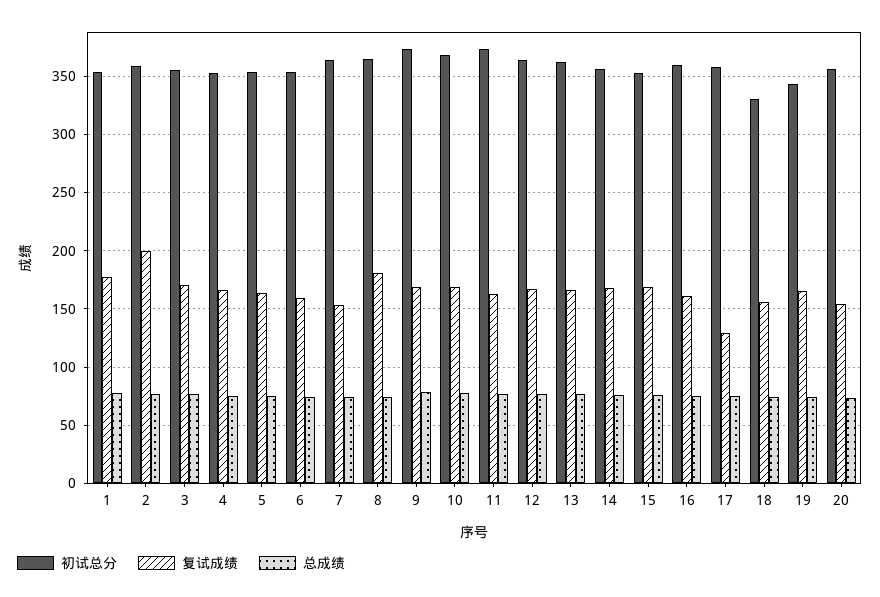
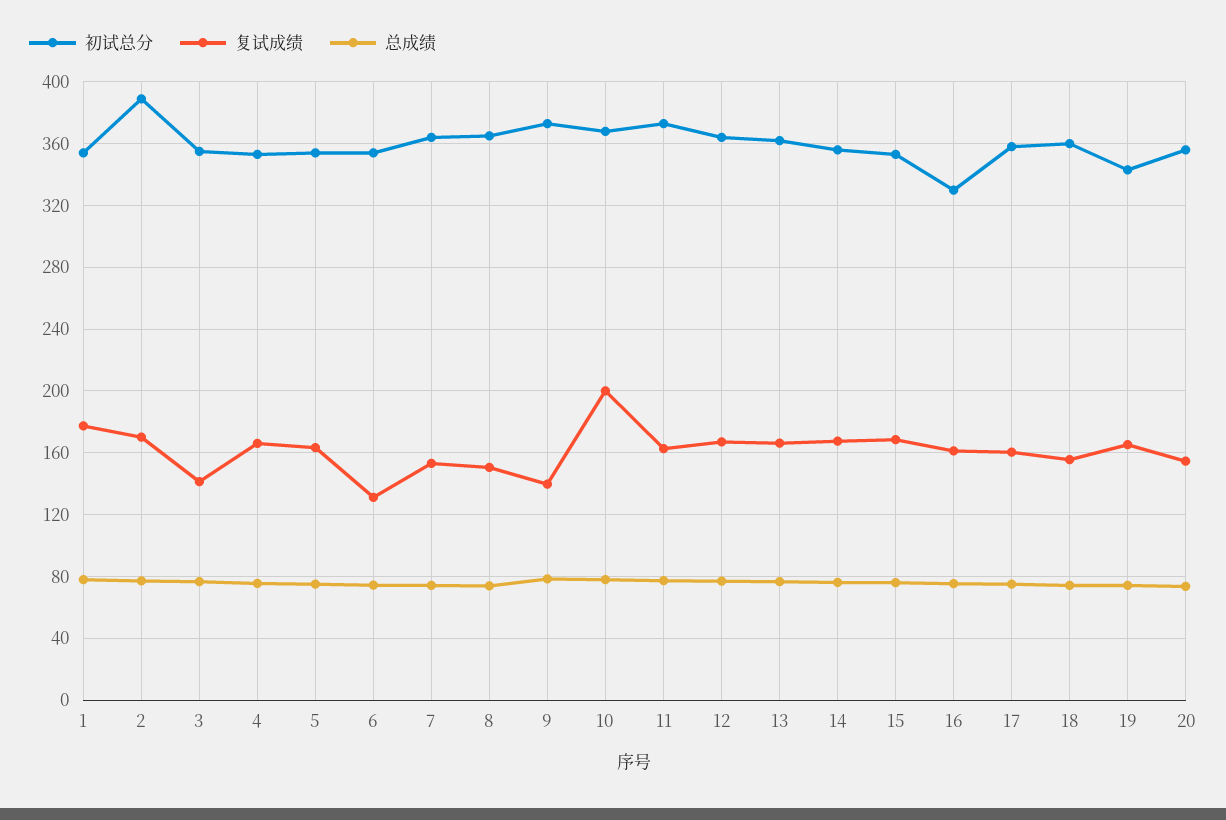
初试总分, 2: 360 -> 390
复试成绩, 2: 200 -> 170
复试成绩, 3: 170 -> 140
复试成绩, 6: 160 -> 130
复试成绩, 8: 180 -> 150
复试成绩, 9: 170 -> 140
复试成绩, 10: 170 -> 200
初试总分, 16: 360 -> 330
复试成绩, 17: 130 -> 160
初试总分, 18: 330 -> 360

